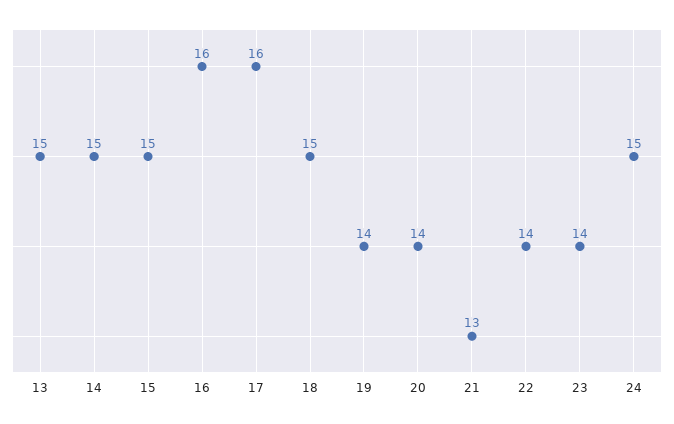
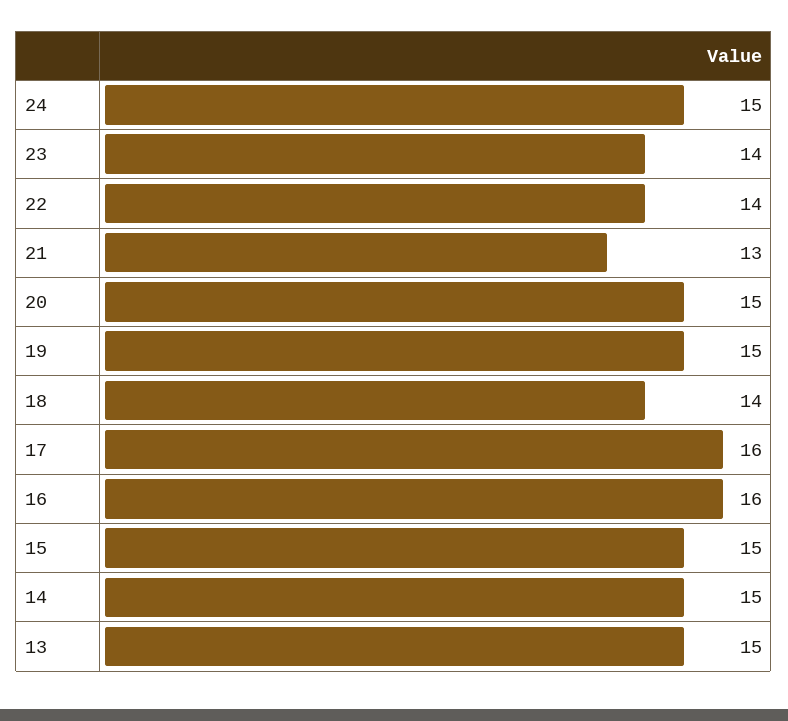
18: 15 -> 14
19: 14 -> 15
20: 14 -> 15

